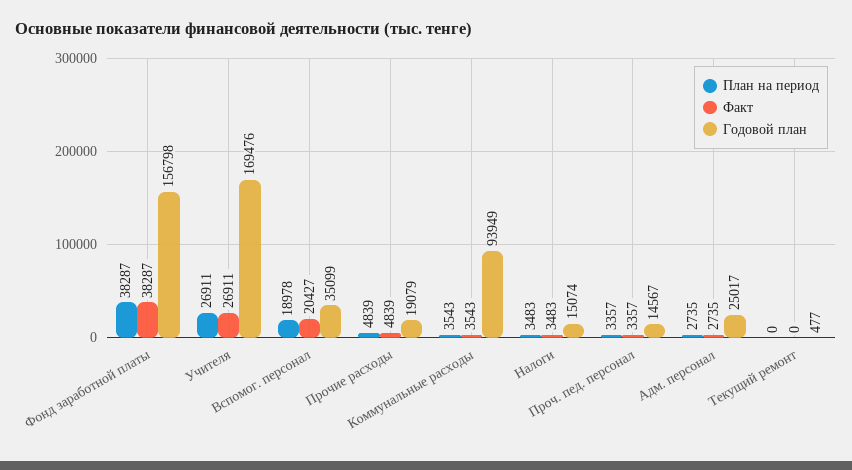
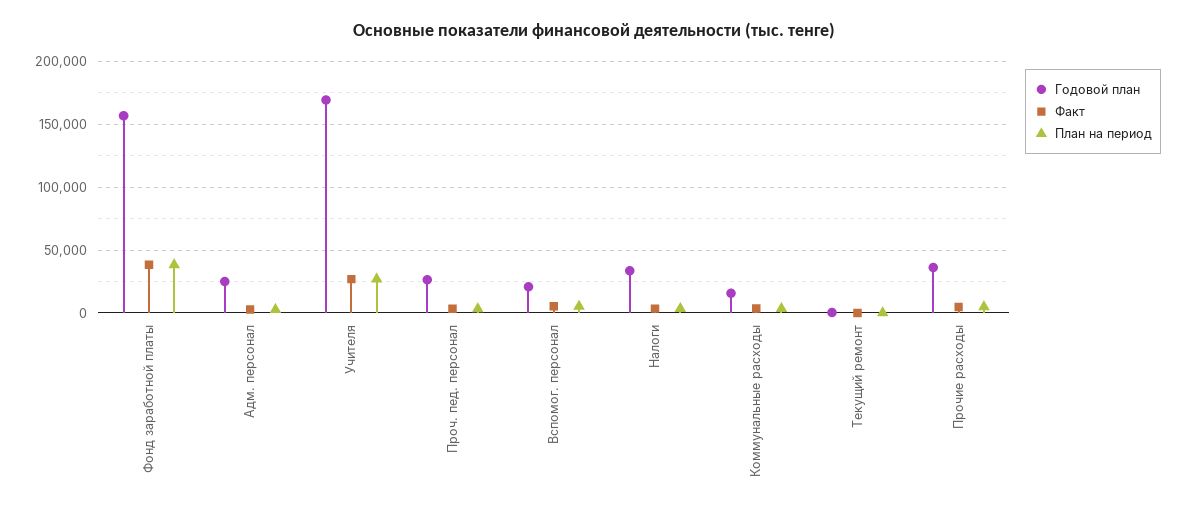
План на период, Вспомог. персонал: 18978 -> 5000
Факт, Вспомог. персонал: 20427 -> 5000
Годовой план, Вспомог. персонал: 35099 -> 20000
Годовой план, Прочие расходы: 19079 -> 35000
Годовой план, Коммунальные расходы: 93949 -> 15000
Годовой план, Налоги: 15074 -> 35000
Годовой план, Проч. пед. персонал: 14567 -> 25000

